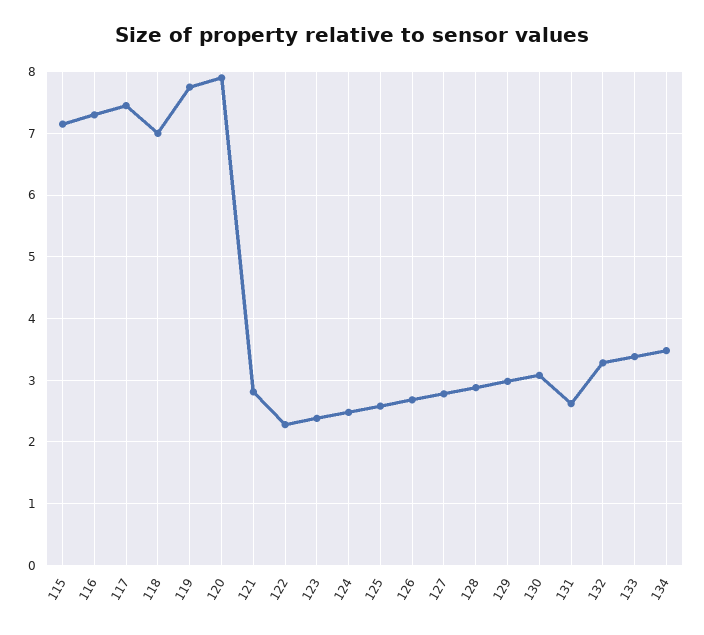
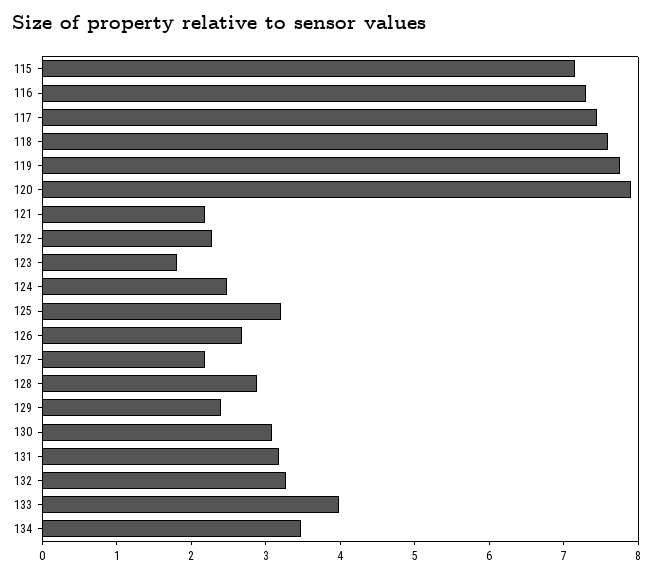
118: 7 -> 7.6
121: 2.8 -> 2.2
123: 2.4 -> 1.8
125: 2.6 -> 3.2
127: 2.8 -> 2.2
129: 3 -> 2.4
131: 2.6 -> 3.2
133: 3.4 -> 4

